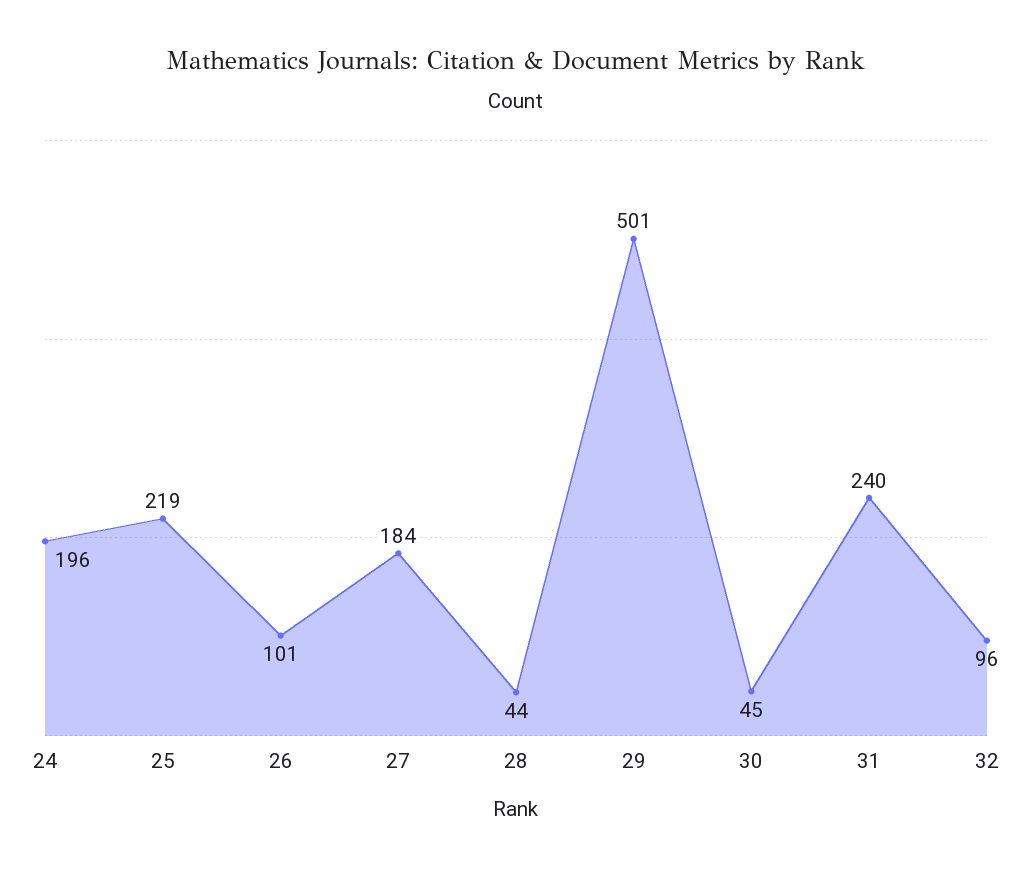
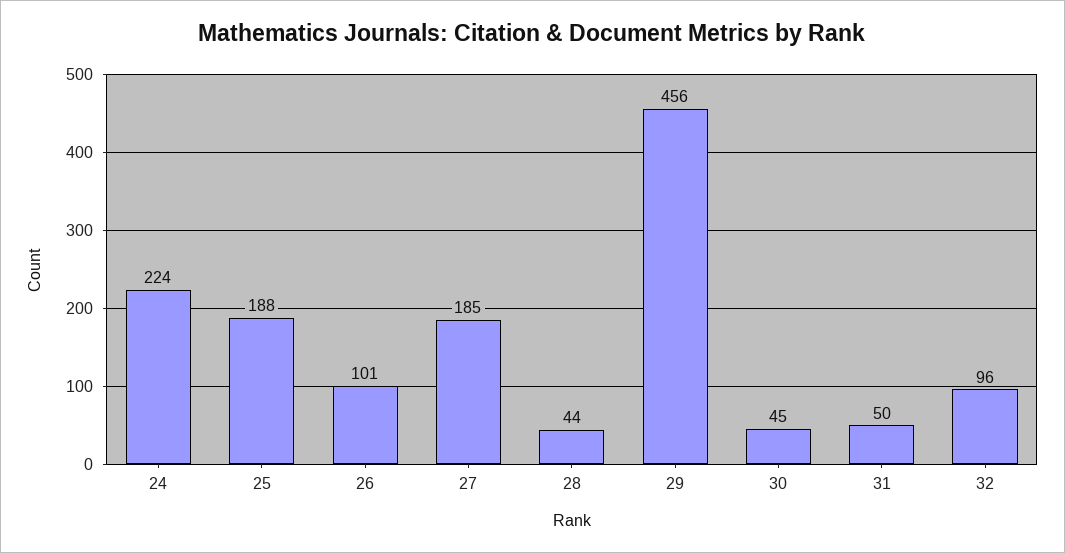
24: 196 -> 224
25: 219 -> 188
27: 184 -> 185
29: 501 -> 456
31: 240 -> 50

